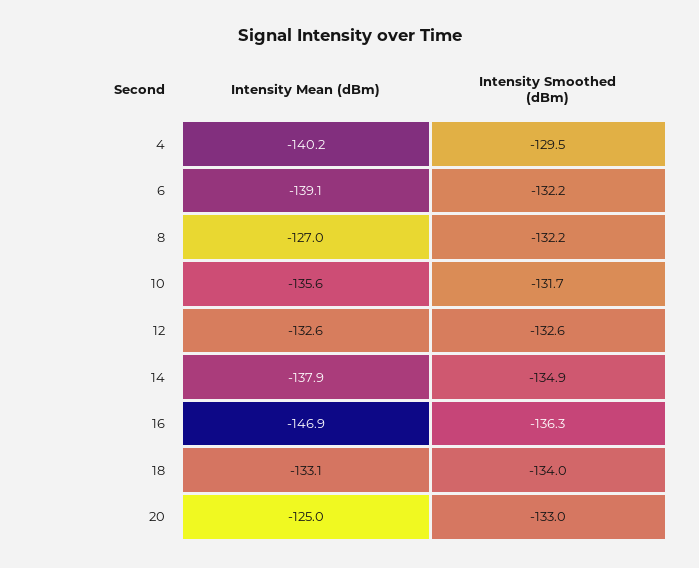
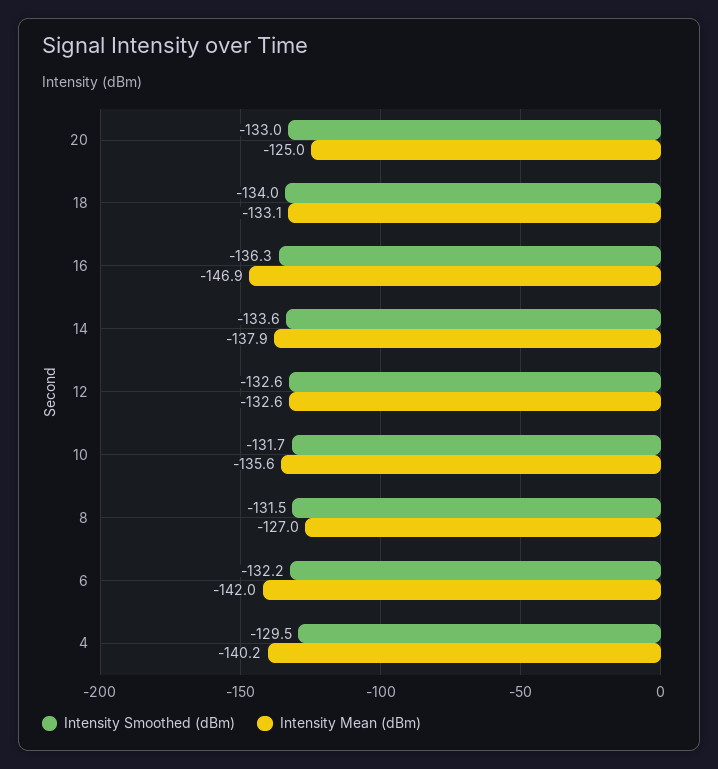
Intensity Mean (dBm), 6: -139.1 -> -142
Intensity Smoothed (dBm), 8: -132.2 -> -131.5
Intensity Smoothed (dBm), 14: -134.9 -> -133.6

